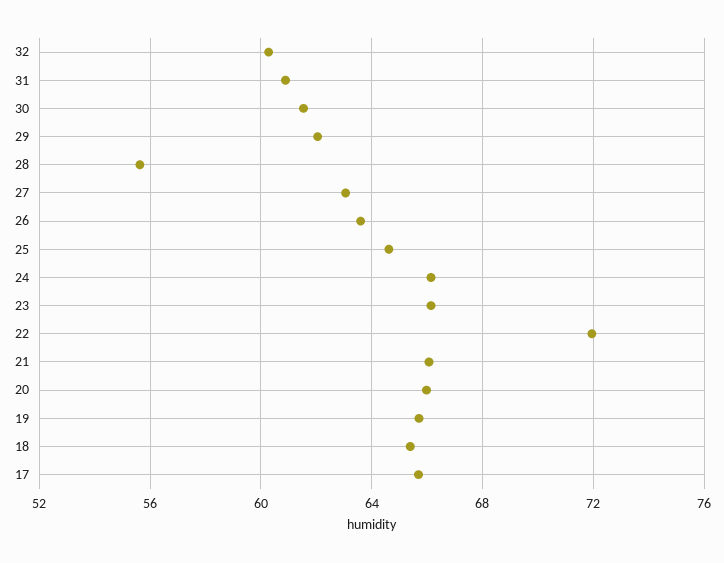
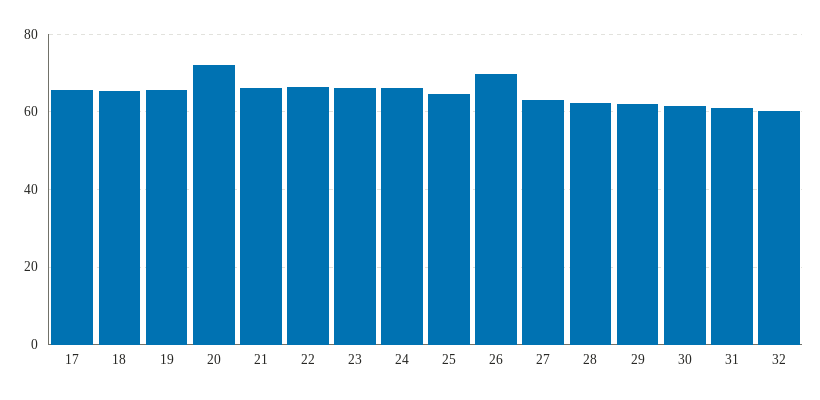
28: 55.5 -> 62
26: 63.5 -> 70
22: 72 -> 66
20: 66 -> 72

